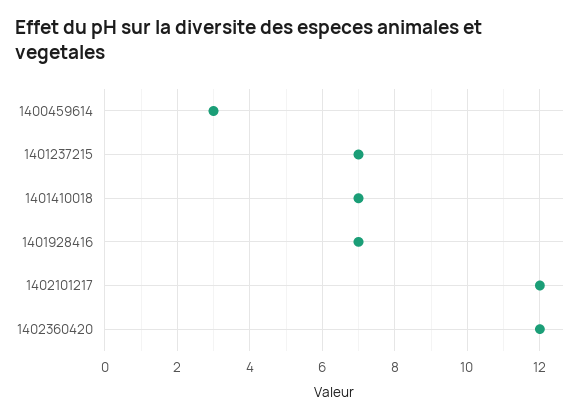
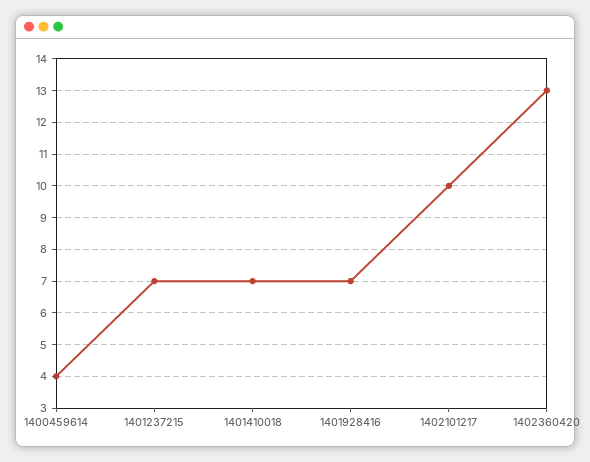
1400459614: 3 -> 4
1402101217: 12 -> 10
1402360420: 12 -> 13

